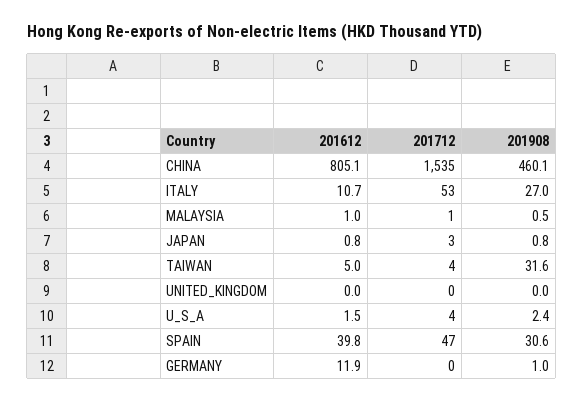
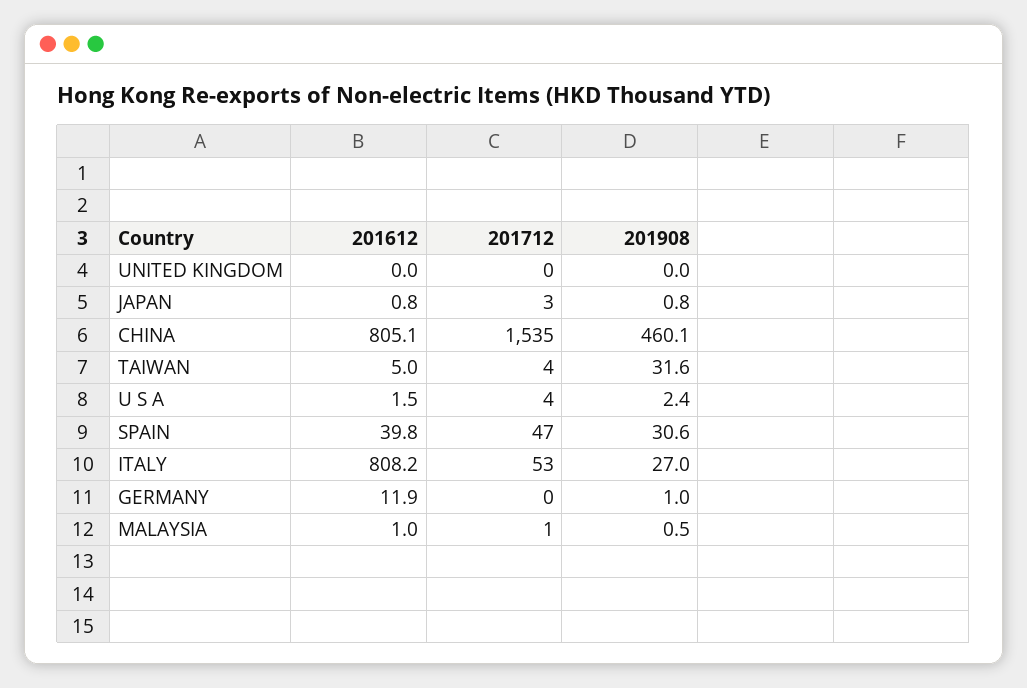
201612, ITALY: 10.7 -> 808.2

